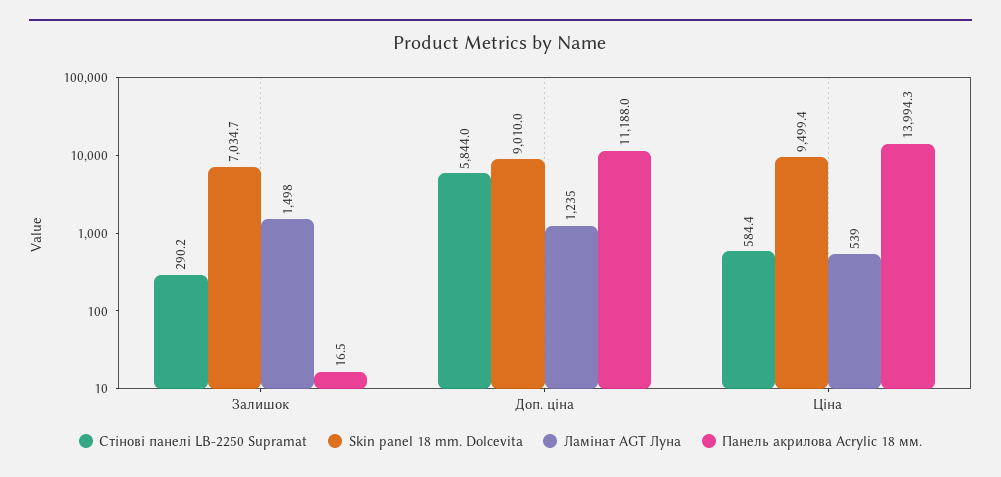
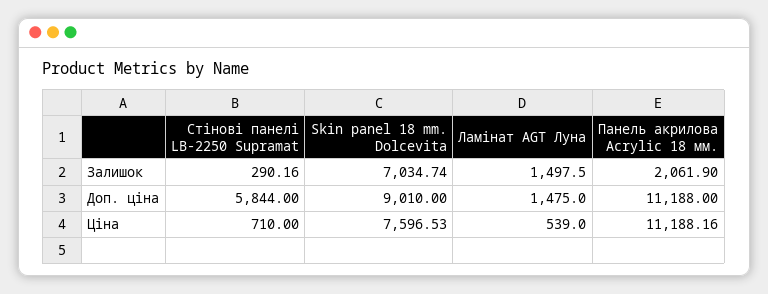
Панель акрилова Acrylic 18 мм., Залишок: 16.5 -> 2061.9
Ламінат AGT Луна, Доп. ціна: 1235 -> 1475
Стінові панелі LB-2250 Supramat, Ціна: 584.4 -> 710
Skin panel 18 mm. Dolcevita, Ціна: 9499.4 -> 7596.53
Панель акрилова Acrylic 18 мм., Ціна: 13994.3 -> 11188.16

